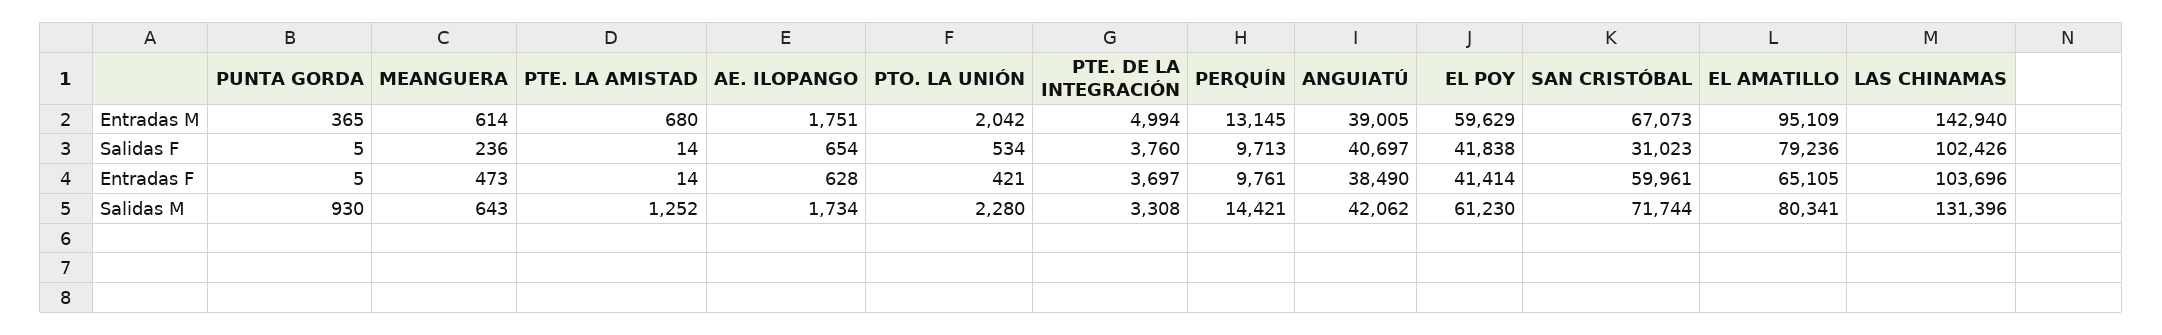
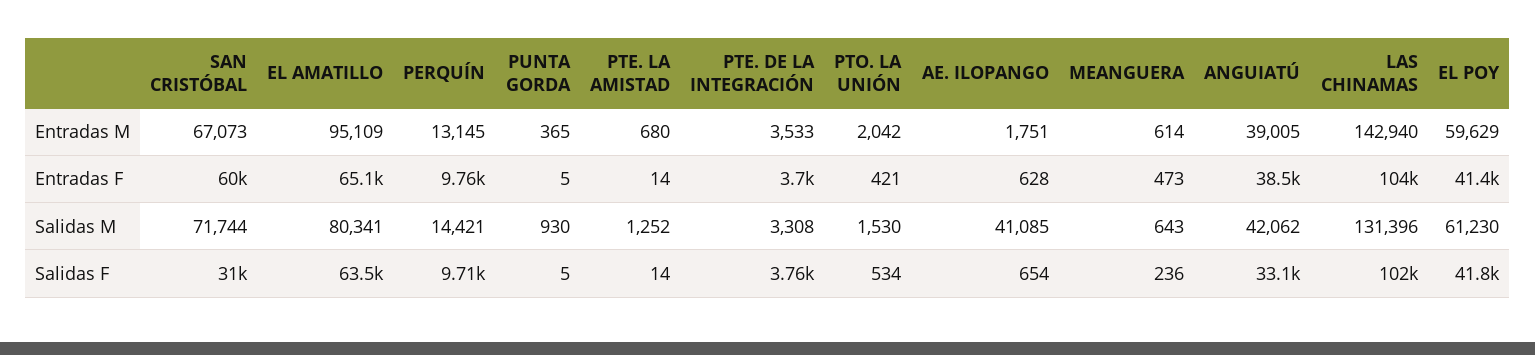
PTE. DE LA INTEGRACIÓN, Entradas M: 4994 -> 3533
ANGUIATÚ, Salidas F: 40697 -> 33100
EL AMATILLO, Salidas F: 79236 -> 63500
AE. ILOPANGO, Salidas M: 1734 -> 41085
PTO. LA UNIÓN, Salidas M: 2280 -> 1530

